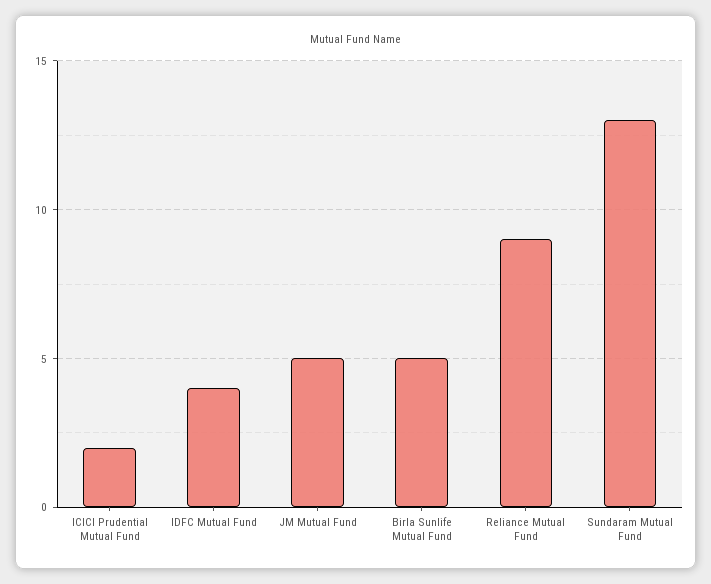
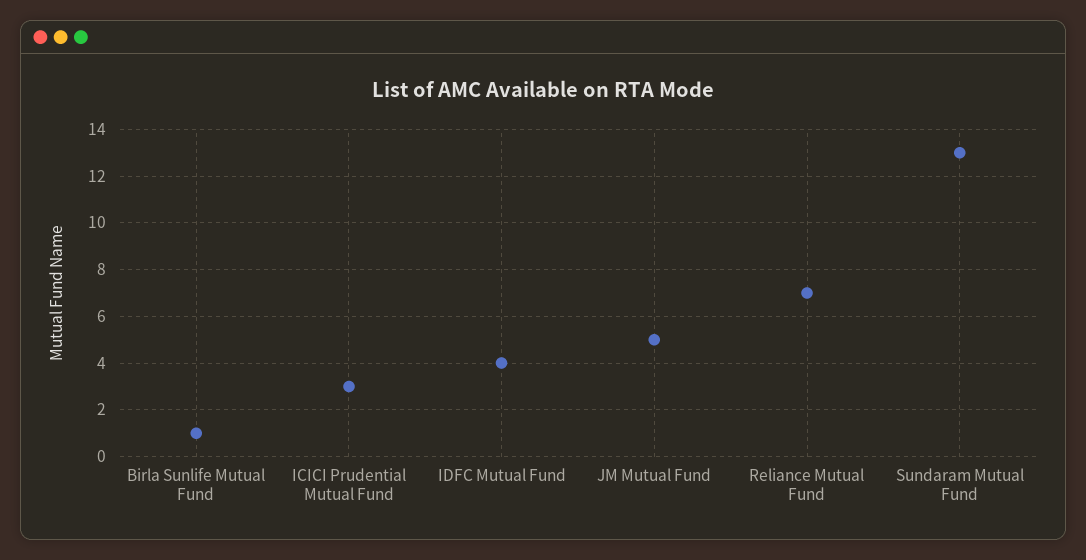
ICICI Prudential Mutual Fund: 2 -> 3
Birla Sunlife Mutual Fund: 5 -> 1
Reliance Mutual Fund: 9 -> 7

